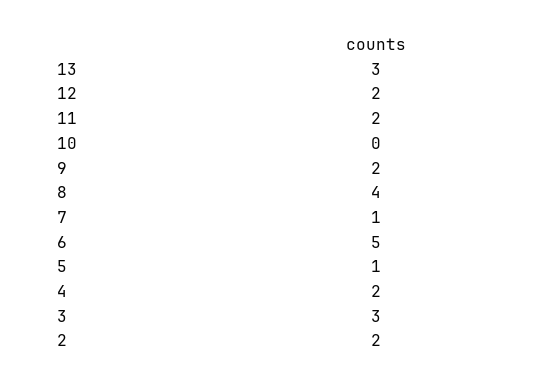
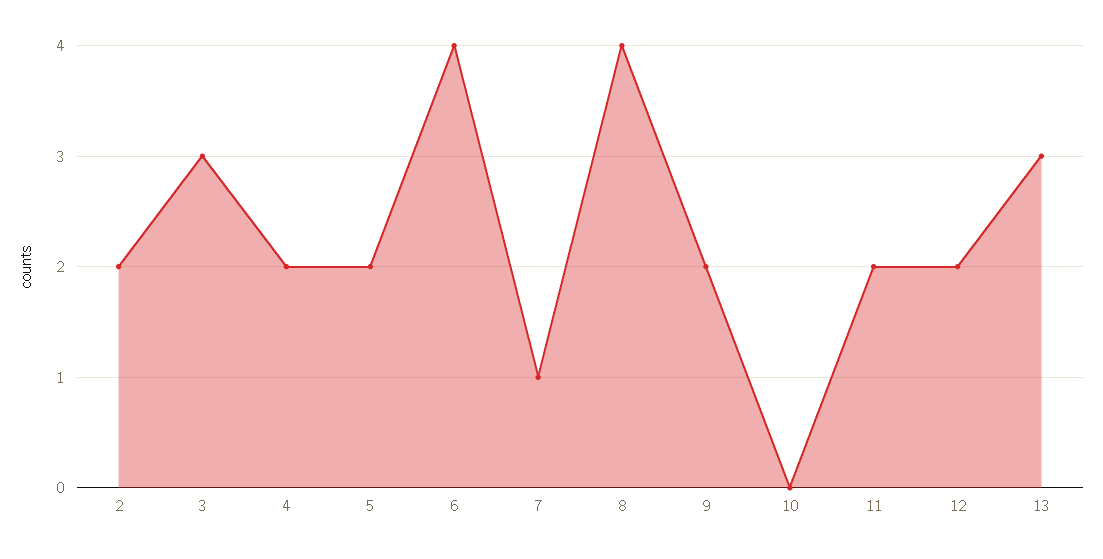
6: 5 -> 4
5: 1 -> 2

